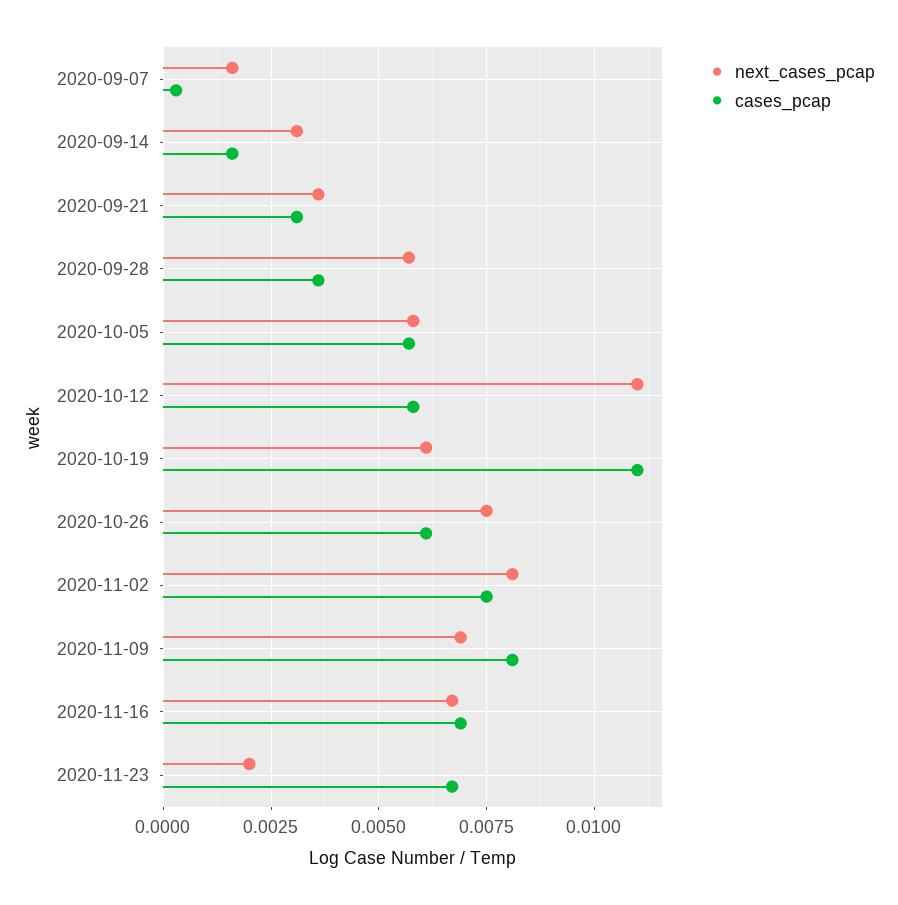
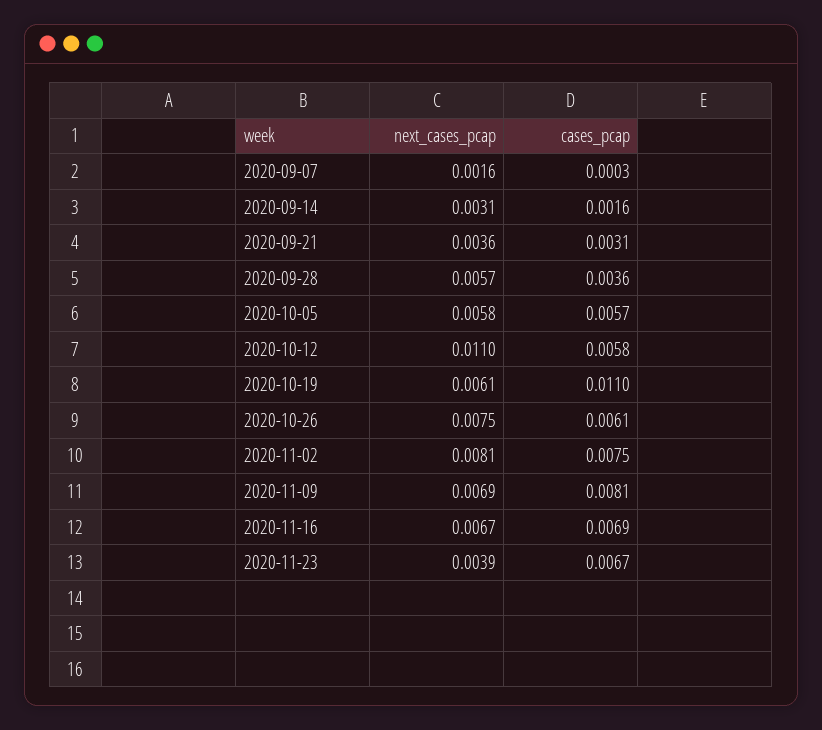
next_cases_pcap, 2020-11-23: 0.002 -> 0.0039

